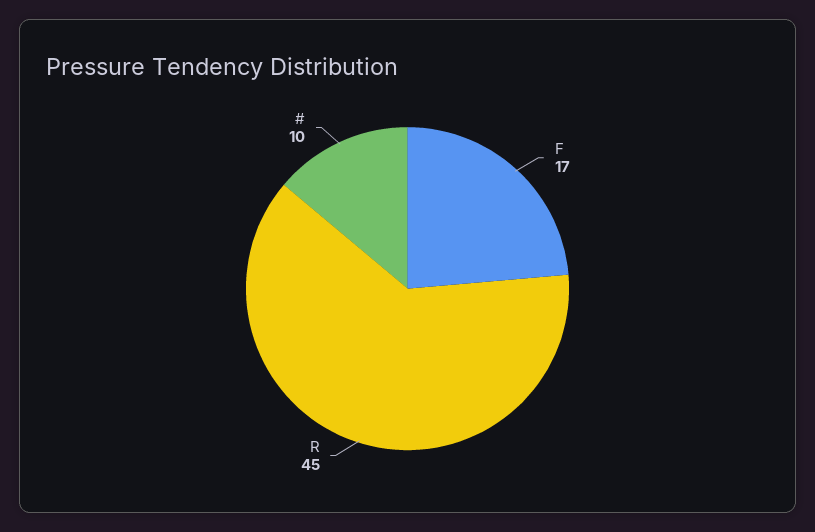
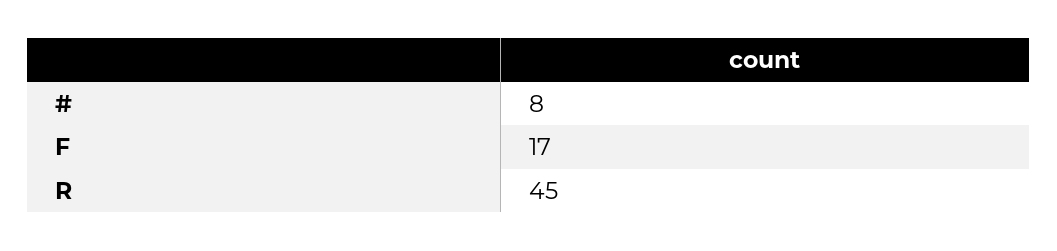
#: 10 -> 8

